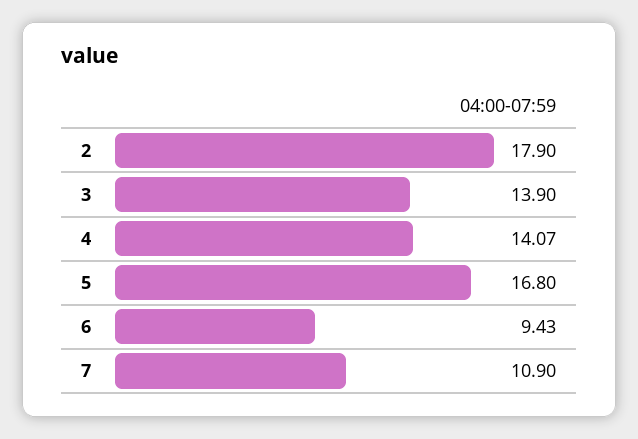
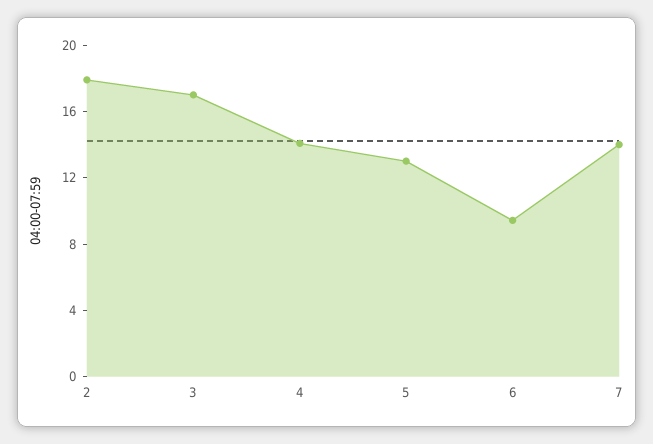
3: 13.9 -> 17
5: 16.8 -> 13
7: 10.9 -> 14

